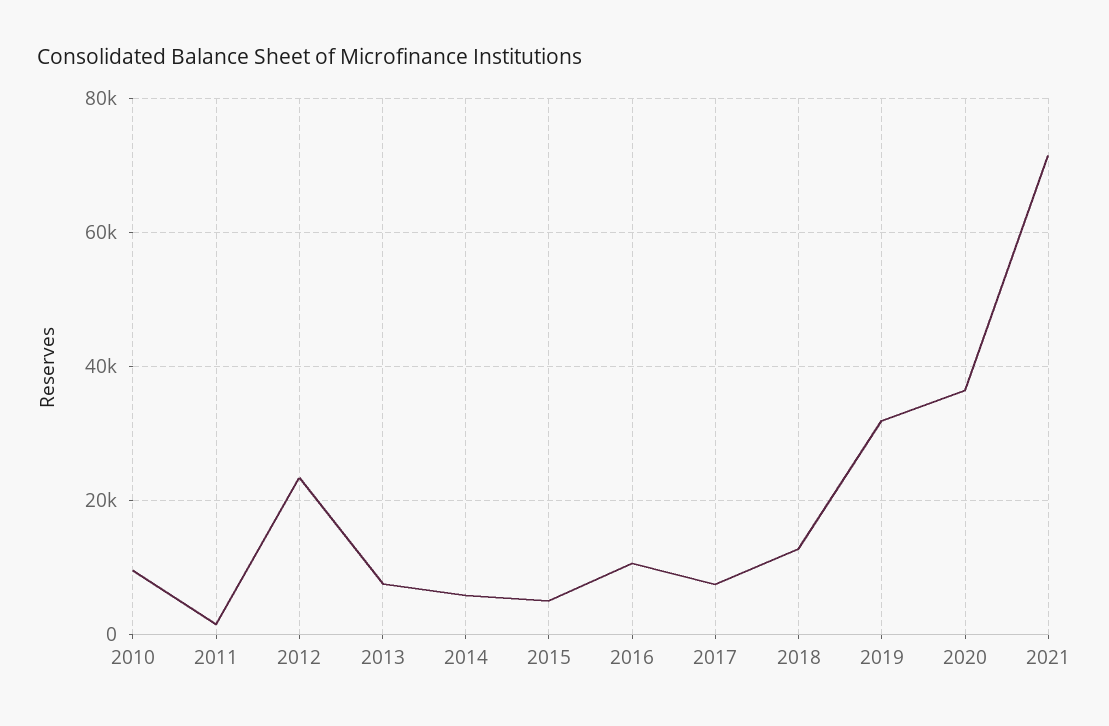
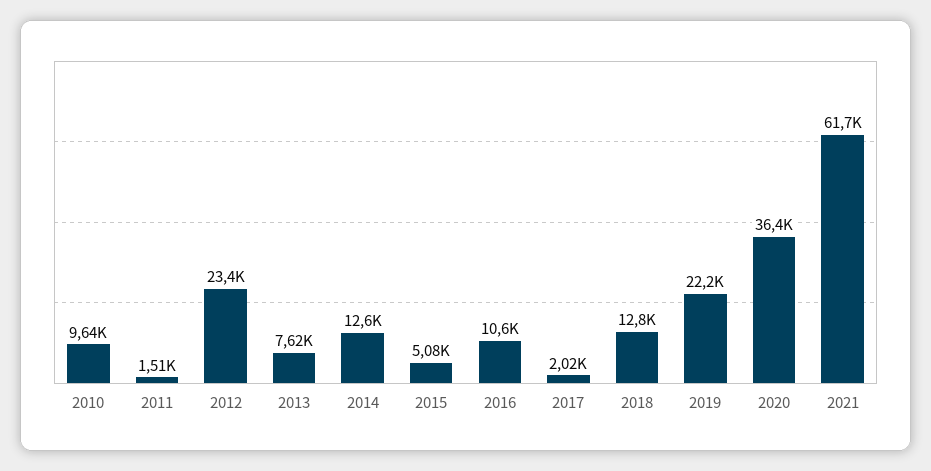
2014: 6000 -> 12600
2017: 8000 -> 2020
2019: 32000 -> 22200
2021: 72000 -> 61700

